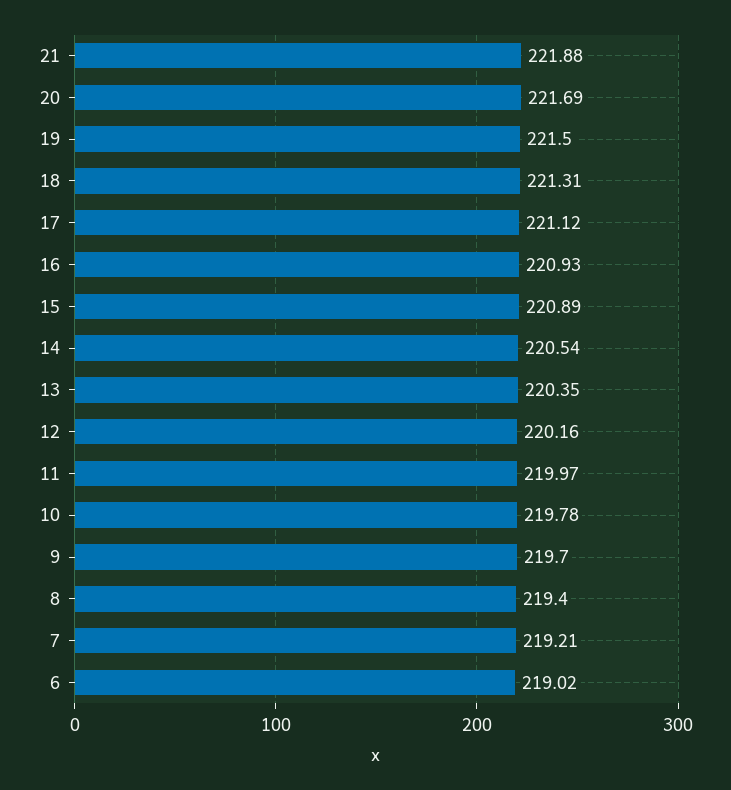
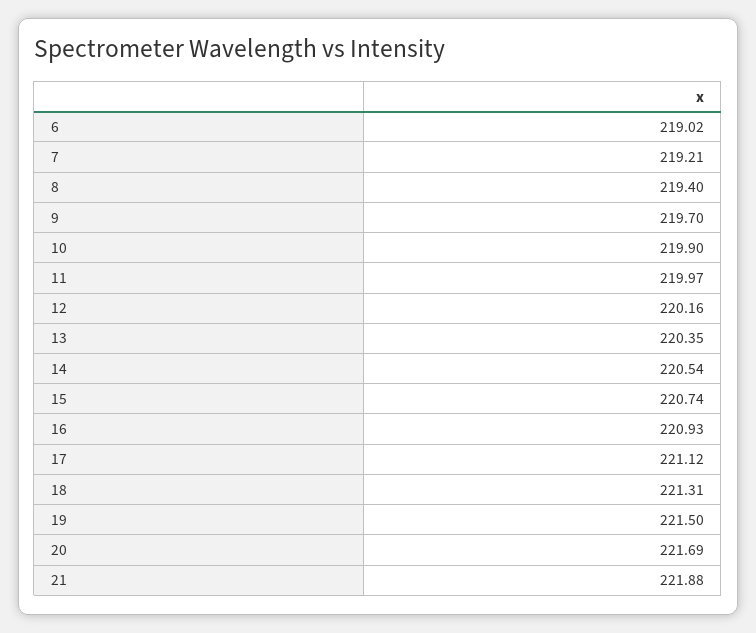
15: 220.89 -> 220.74
10: 219.78 -> 219.9

